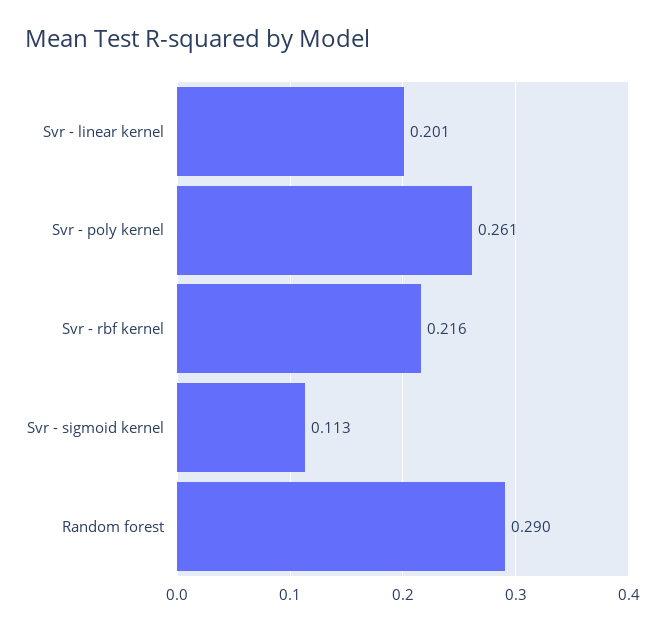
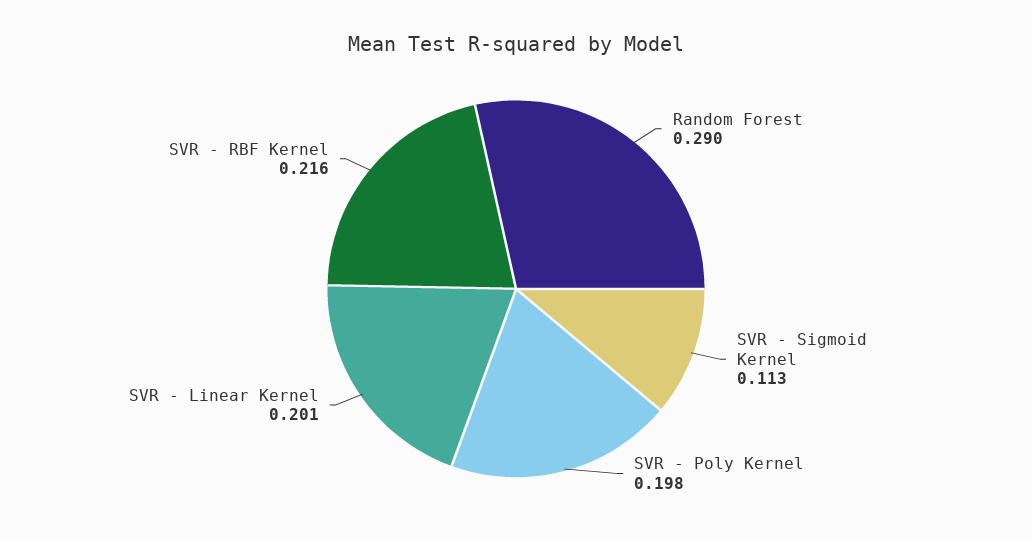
Svr - poly kernel: 0.261 -> 0.198

